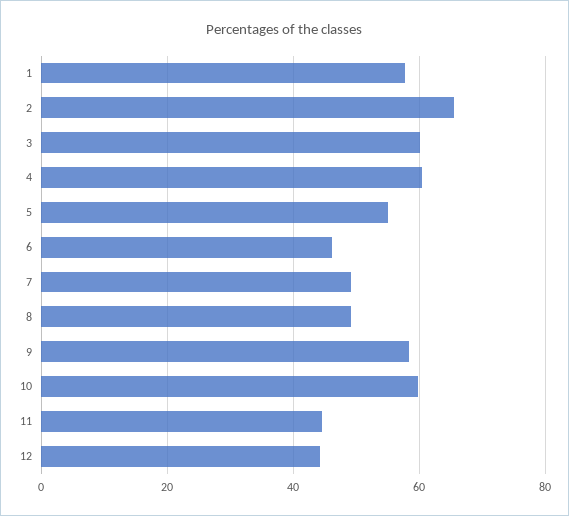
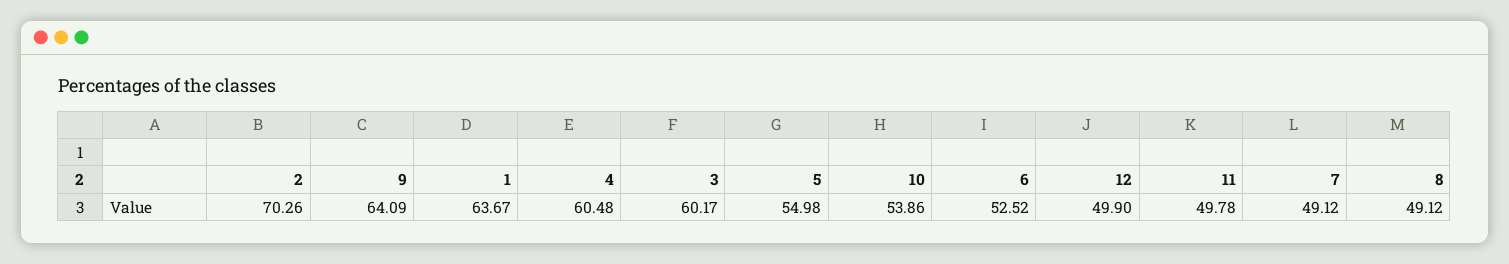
1: 58 -> 63.67
2: 66 -> 70.26
6: 46 -> 52.52
9: 58 -> 64.09
10: 60 -> 53.86
11: 44 -> 49.78
12: 44 -> 49.9

